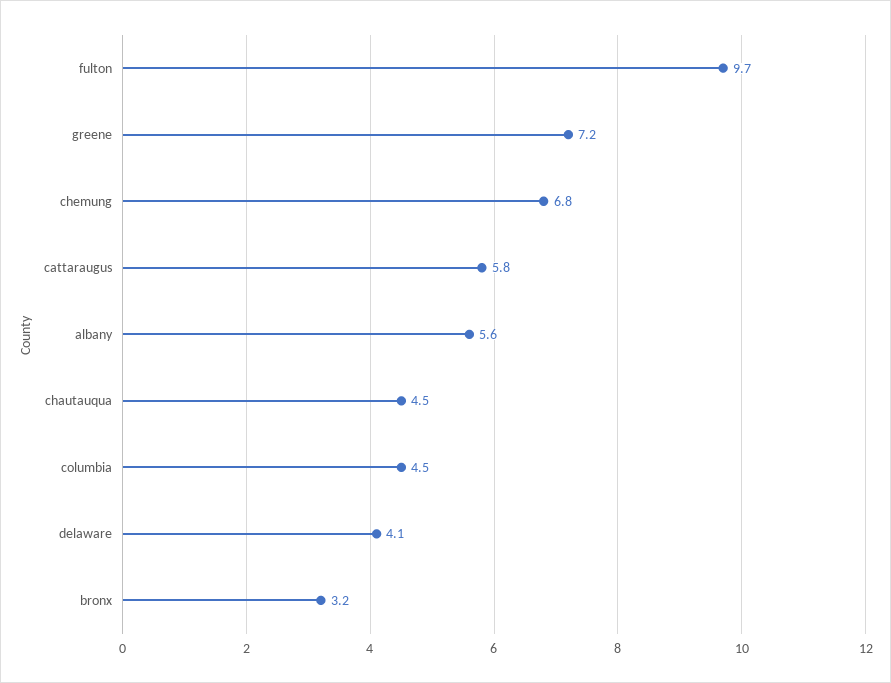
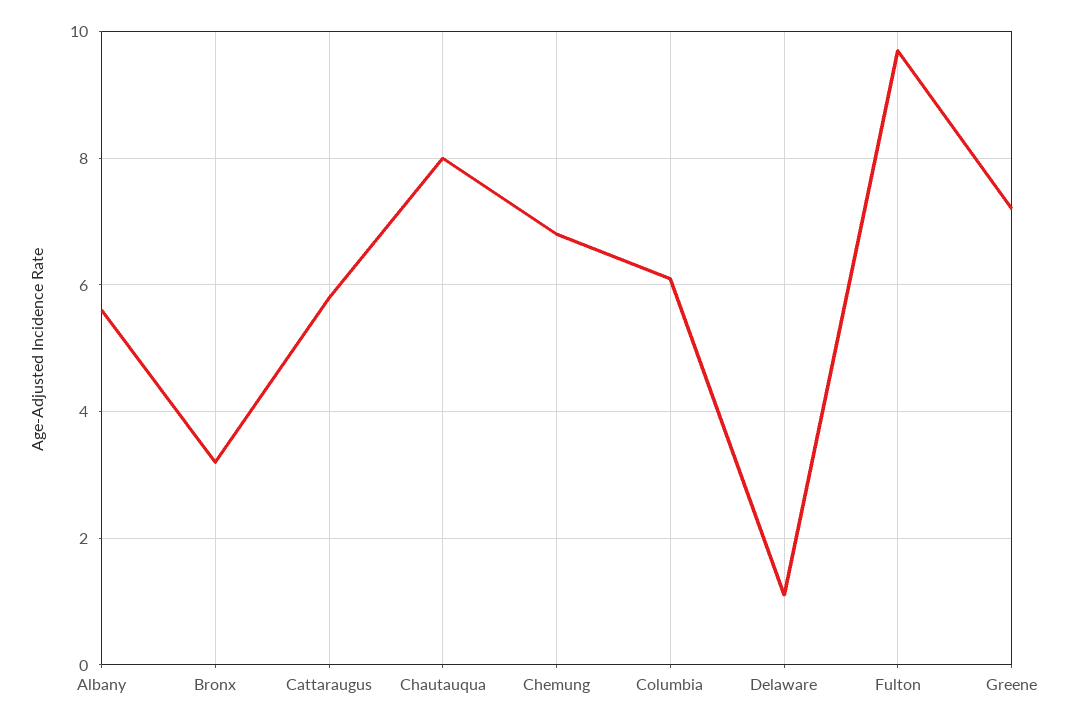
chautauqua: 4.5 -> 8
columbia: 4.5 -> 6
delaware: 4.1 -> 1

